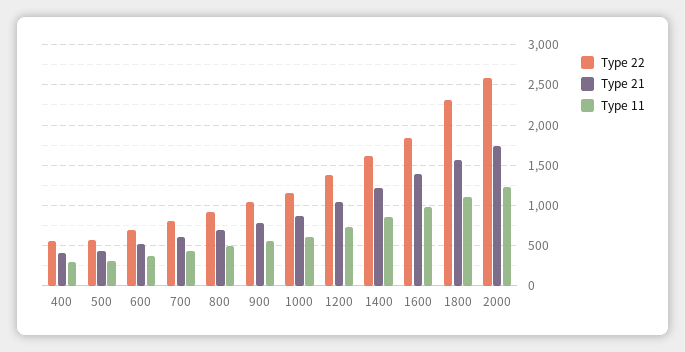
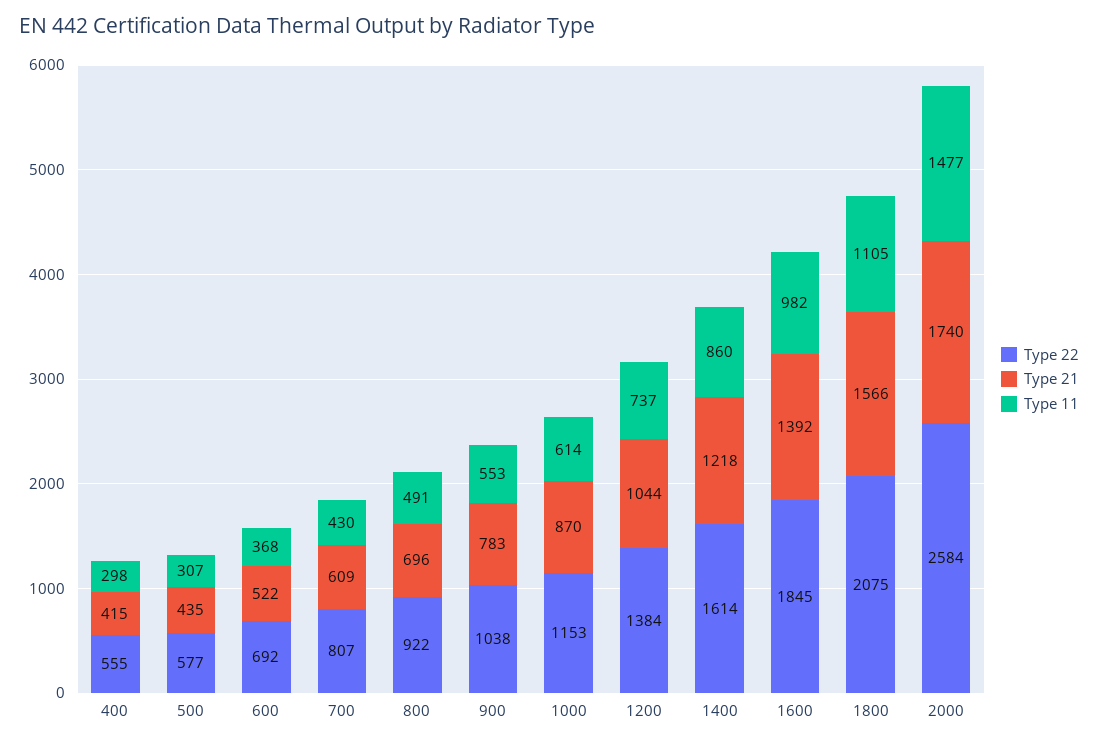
Type 22, 1800: 2300 -> 2075
Type 11, 2000: 1200 -> 1477

